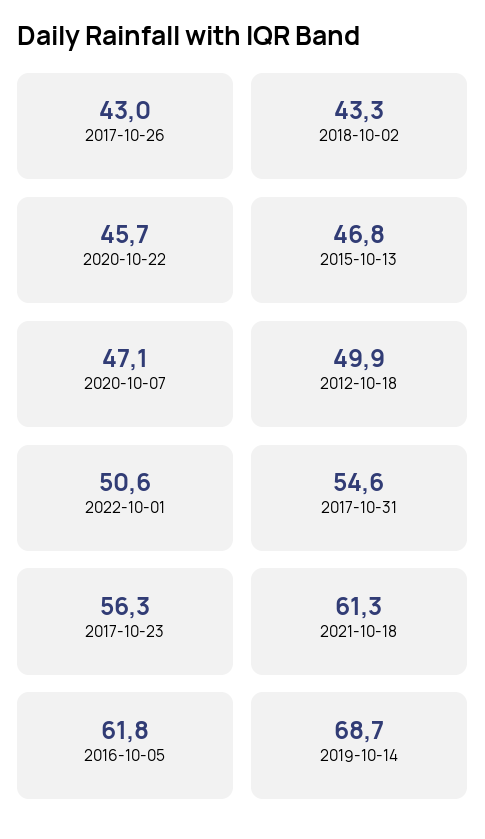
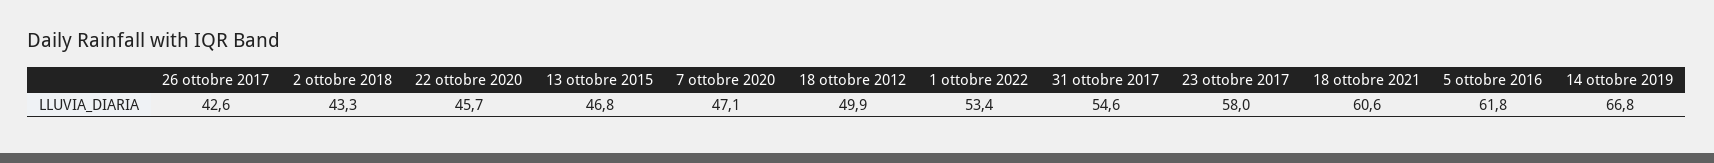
2017-10-26: 43 -> 42.6
2022-10-01: 50.6 -> 53.4
2017-10-23: 56.3 -> 58
2021-10-18: 61.3 -> 60.6
2019-10-14: 68.7 -> 66.8

